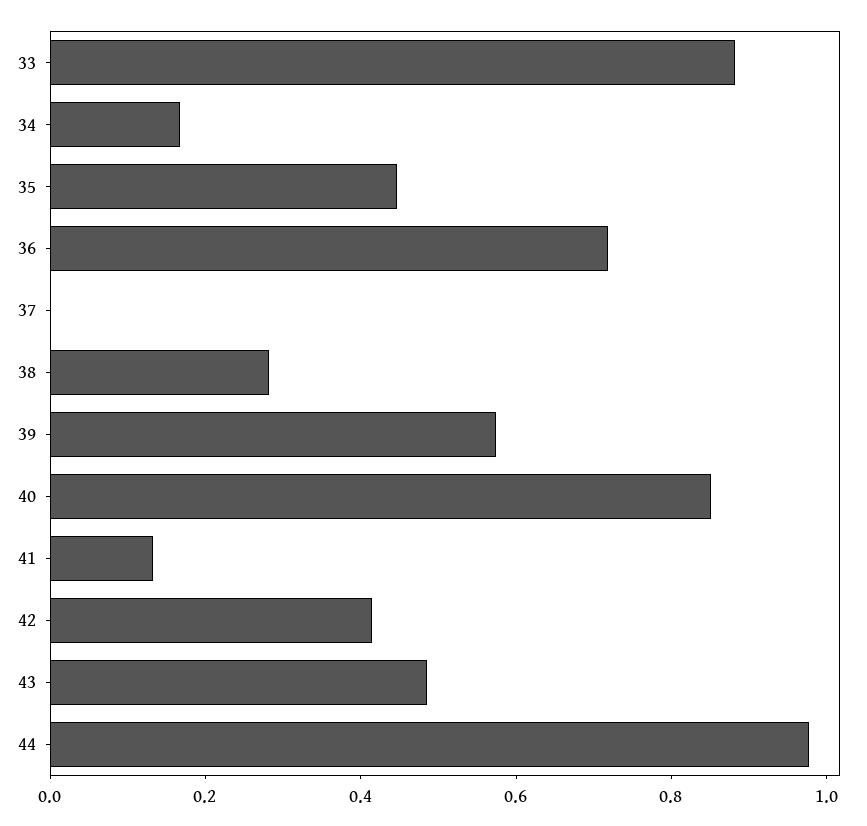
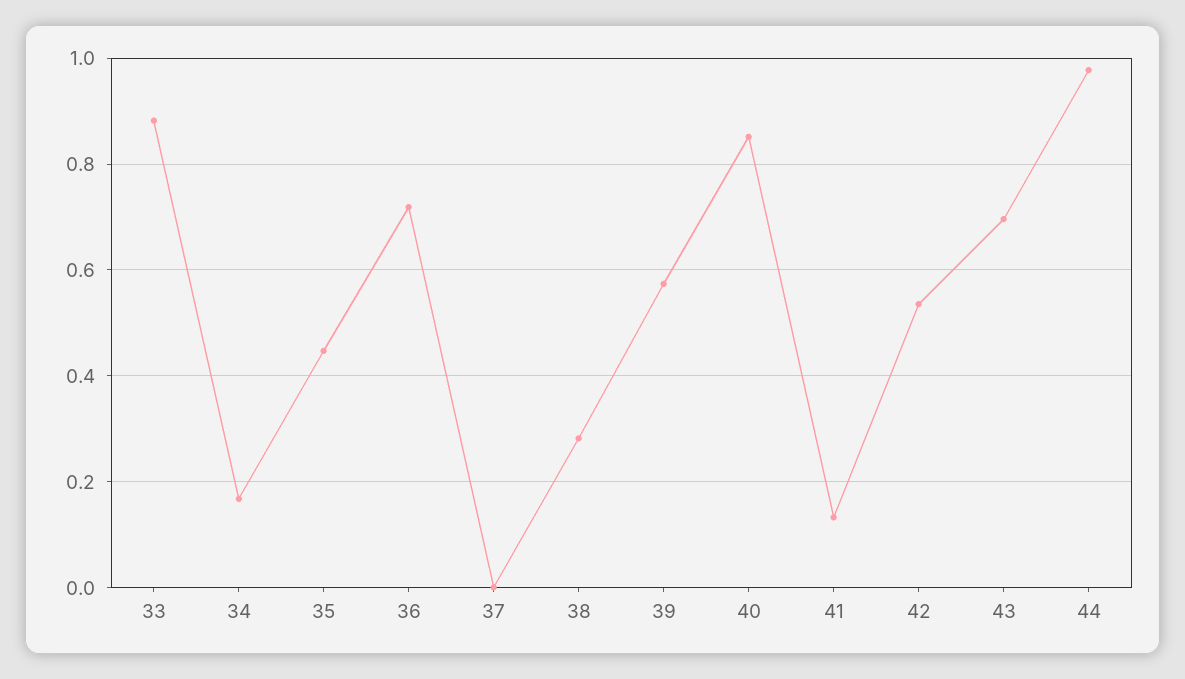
42: 0.4 -> 0.54
43: 0.5 -> 0.7

